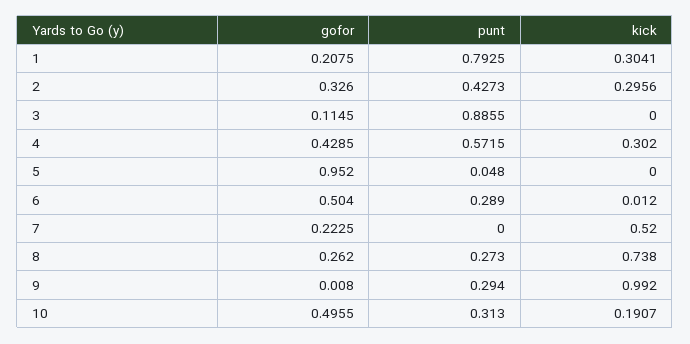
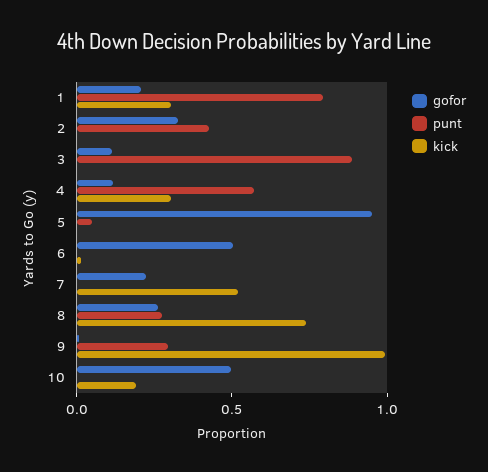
kick, 2: 0.2956 -> 0
gofor, 4: 0.4285 -> 0.1
punt, 6: 0.289 -> 0
punt, 10: 0.313 -> 0

